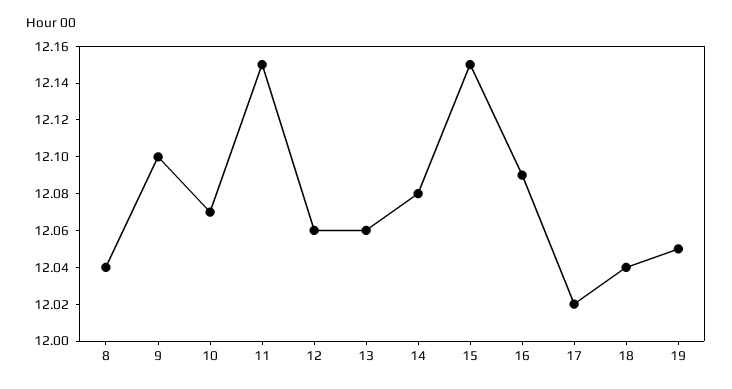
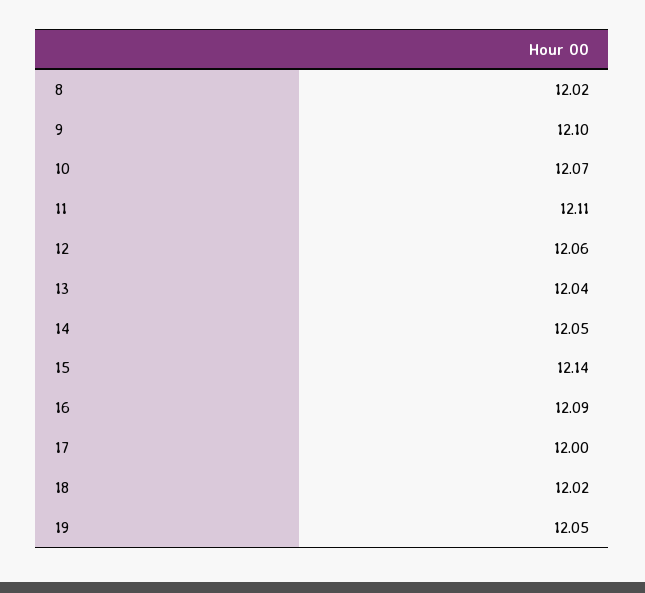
8: 12.04 -> 12.02
11: 12.15 -> 12.11
13: 12.06 -> 12.04
14: 12.08 -> 12.05
15: 12.15 -> 12.14
17: 12.02 -> 12
18: 12.04 -> 12.02

